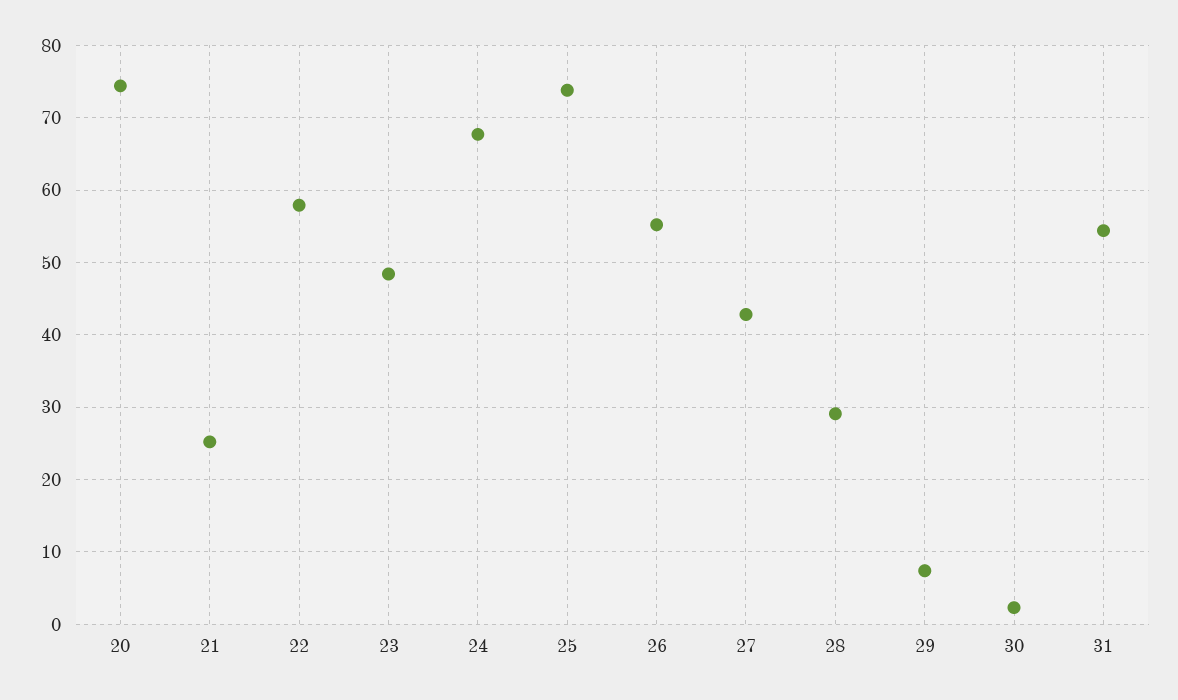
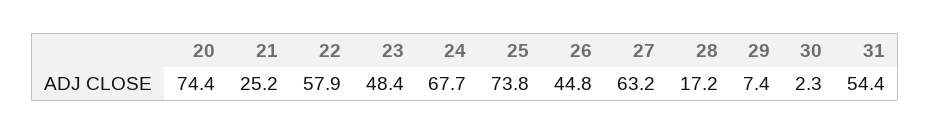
26: 55 -> 44.8
27: 43 -> 63.2
28: 29 -> 17.2

